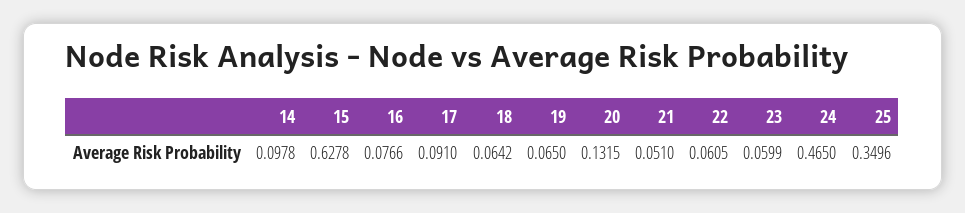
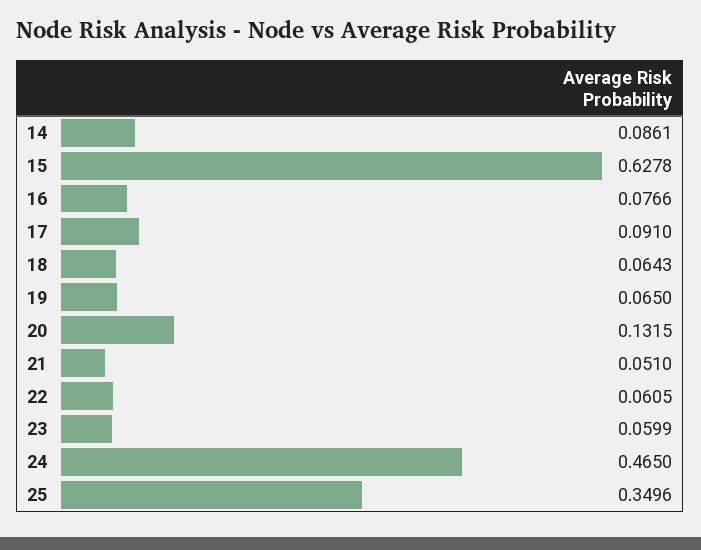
14: 0.0978 -> 0.0861
18: 0.0642 -> 0.0643

